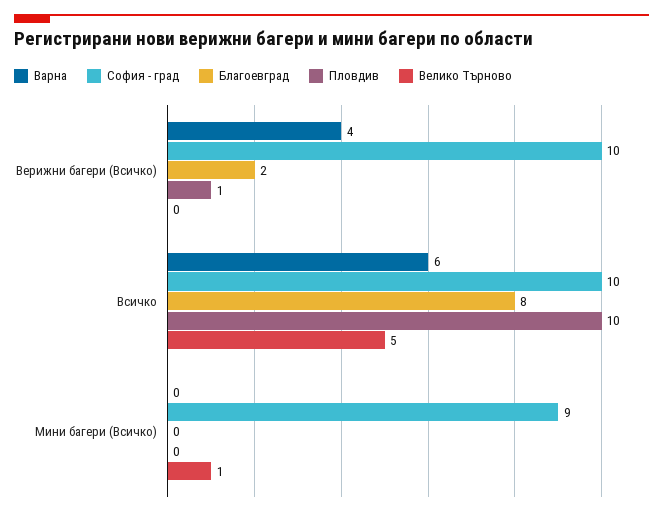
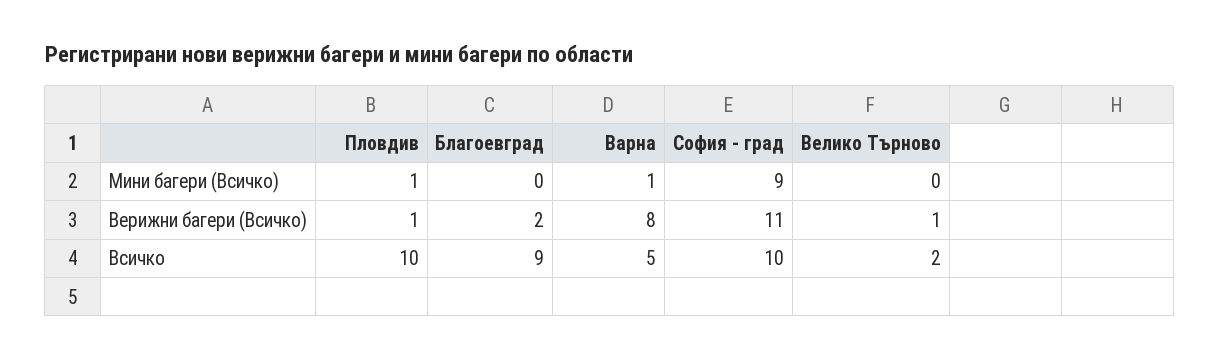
Варна, Верижни багери (Всичко): 4 -> 8
София - град, Верижни багери (Всичко): 10 -> 11
Велико Търново, Верижни багери (Всичко): 0 -> 1
Варна, Всичко: 6 -> 5
Благоевград, Всичко: 8 -> 9
Велико Търново, Всичко: 5 -> 2
Варна, Мини багери (Всичко): 0 -> 1
Пловдив, Мини багери (Всичко): 0 -> 1
Велико Търново, Мини багери (Всичко): 1 -> 0

